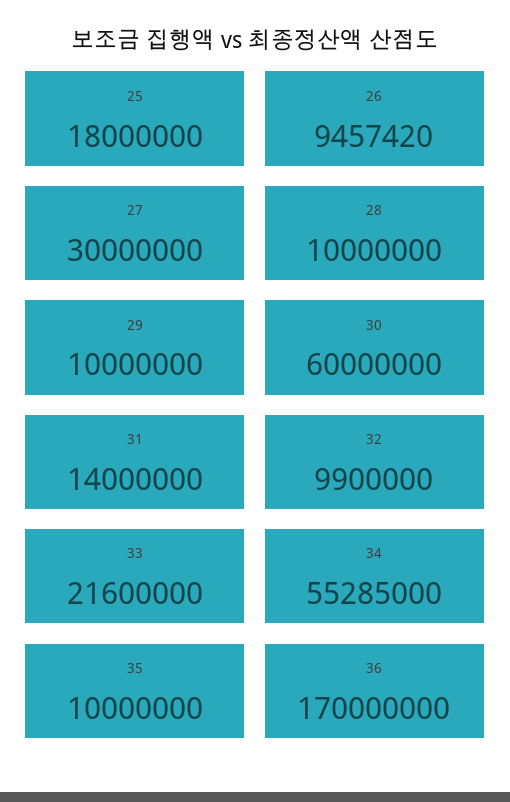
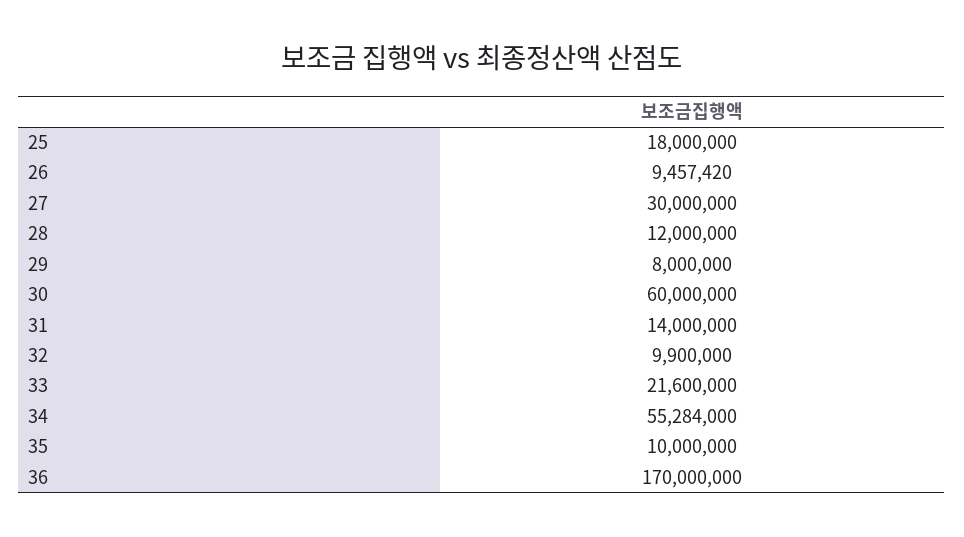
28: 10000000 -> 12000000
29: 10000000 -> 8000000
34: 55285000 -> 55284000

